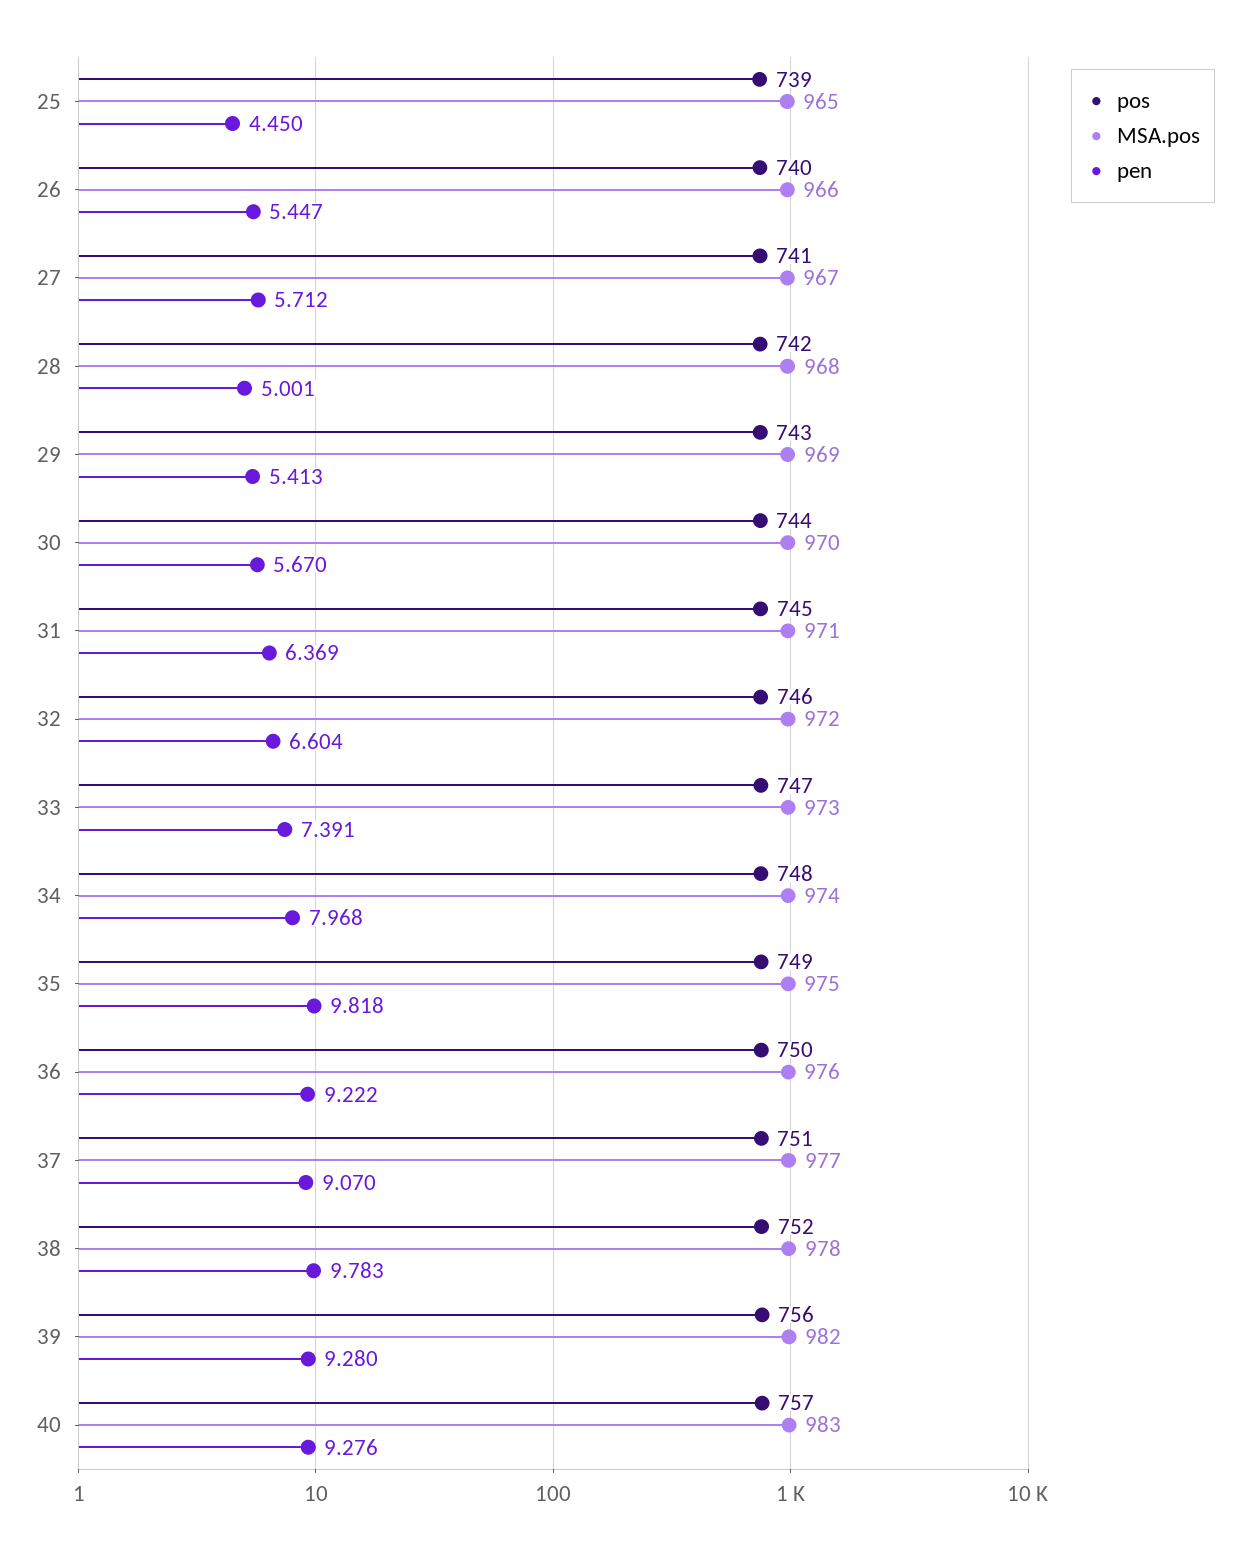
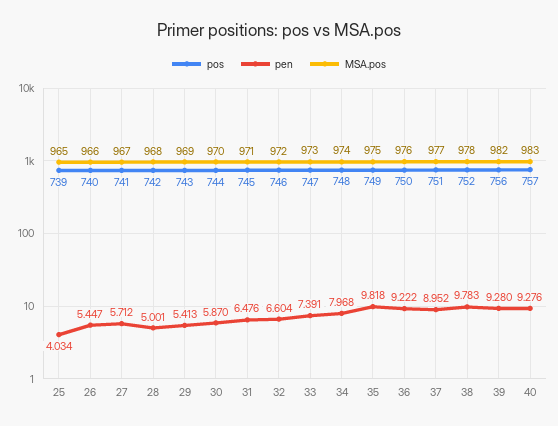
pen, 25: 4.45 -> 4.034
pen, 30: 5.67 -> 5.87
pen, 31: 6.369 -> 6.476
pen, 37: 9.07 -> 8.952

